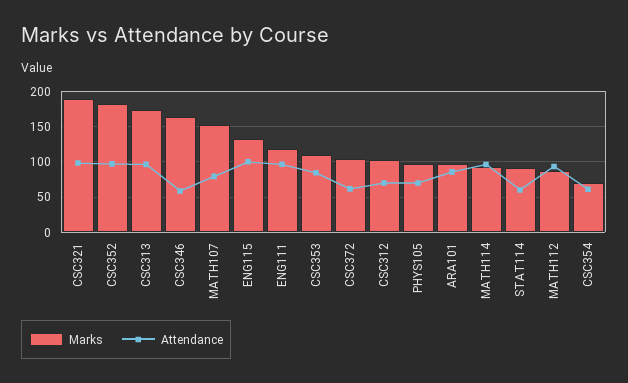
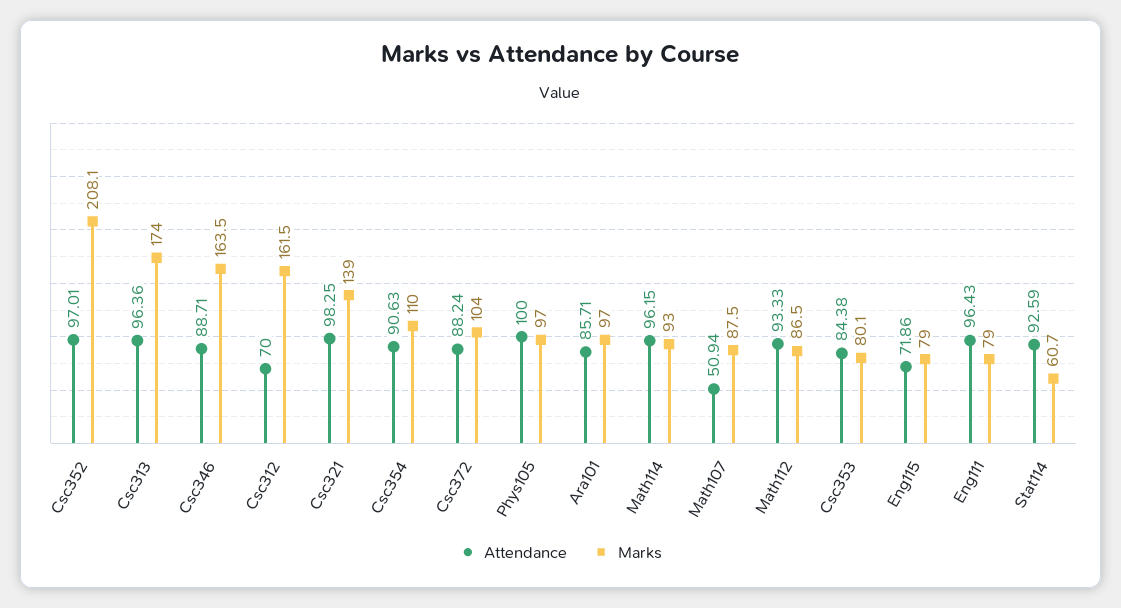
Marks, CSC321: 190 -> 139
Marks, CSC352: 180 -> 208.1
Attendance, CSC346: 60 -> 88.71
Marks, MATH107: 150 -> 87.5
Attendance, MATH107: 80 -> 50.94
Marks, ENG115: 130 -> 79
Attendance, ENG115: 100 -> 71.86
Marks, ENG111: 120 -> 79
Marks, CSC353: 110 -> 80.1
Attendance, CSC372: 60 -> 88.24
Marks, CSC312: 100 -> 161.5
Attendance, PHYS105: 70 -> 100
Marks, STAT114: 90 -> 60.7
Attendance, STAT114: 60 -> 92.59
Marks, CSC354: 70 -> 110
Attendance, CSC354: 60 -> 90.63

